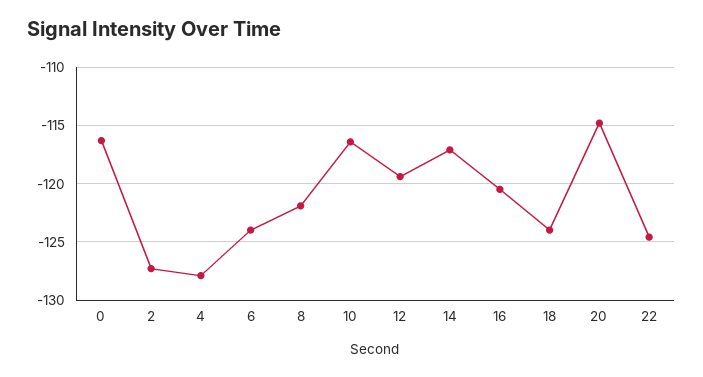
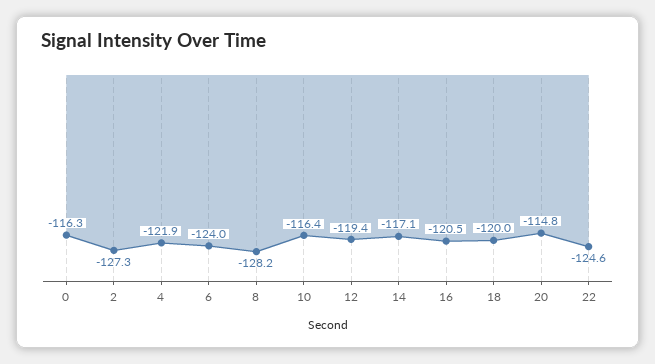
4: -128 -> -121.9
8: -122 -> -128.2
18: -124 -> -120

